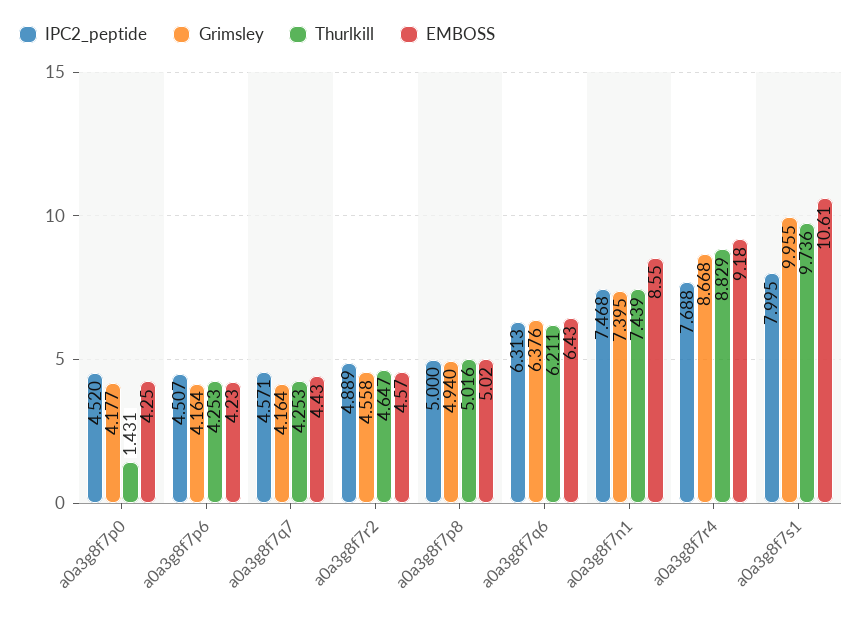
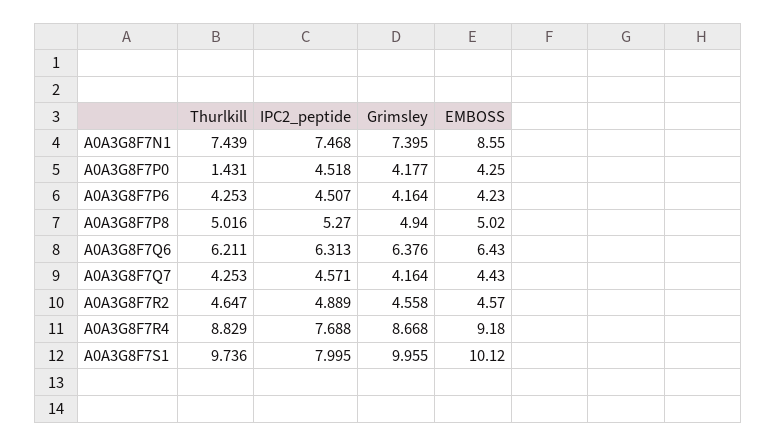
IPC2_peptide, a0a3g8f7p0: 4.52 -> 4.518
IPC2_peptide, a0a3g8f7p8: 5 -> 5.27
EMBOSS, a0a3g8f7s1: 10.61 -> 10.12

